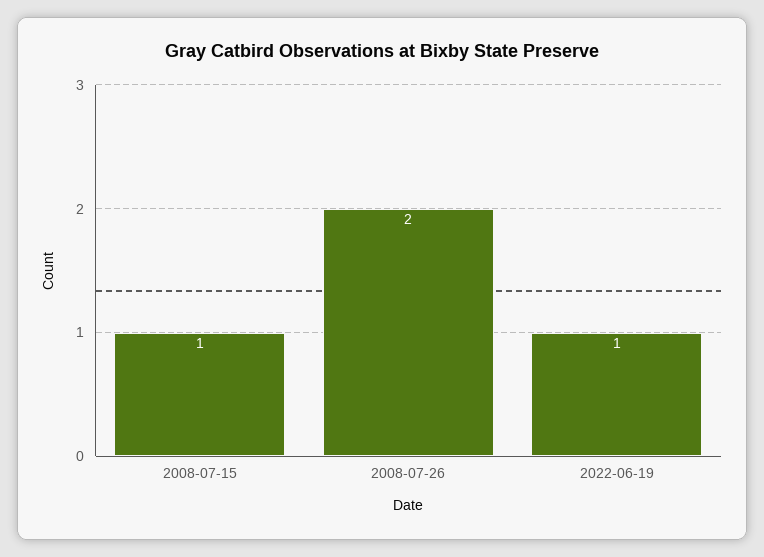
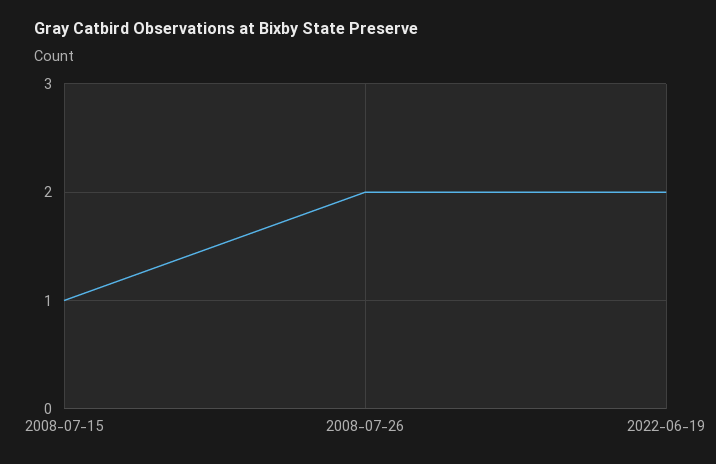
2022-06-19: 1 -> 2

